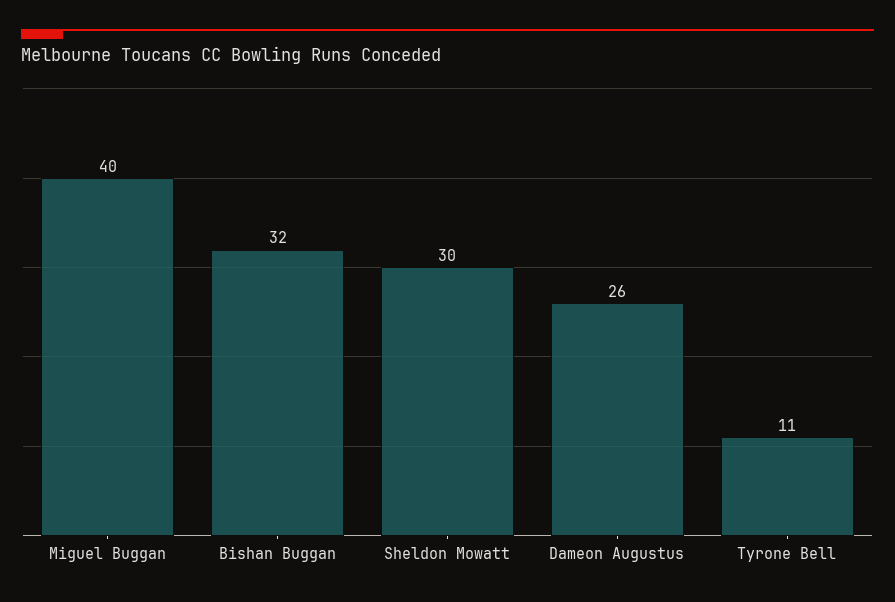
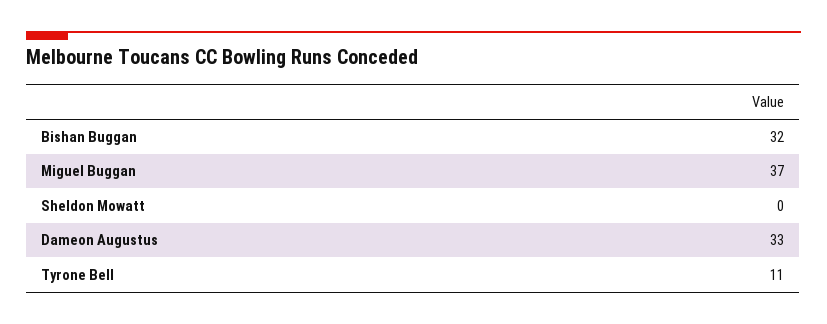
Miguel Buggan: 40 -> 37
Sheldon Mowatt: 30 -> 0
Dameon Augustus: 26 -> 33

